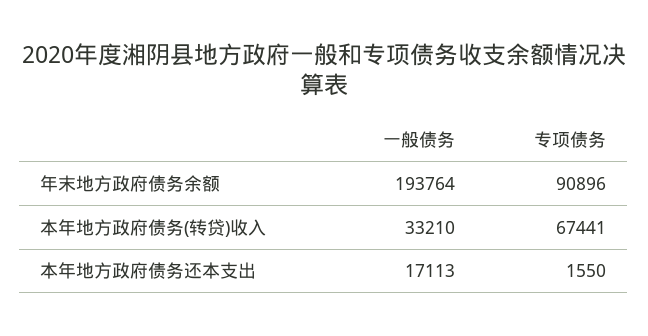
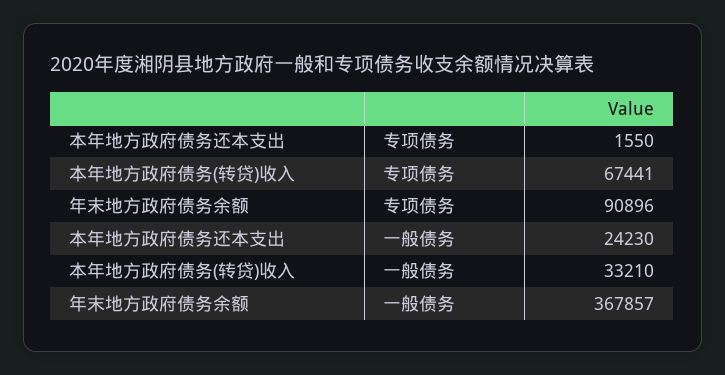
一般债务, 年末地方政府债务余额: 193764 -> 367857
一般债务, 本年地方政府债务还本支出: 17113 -> 24230

